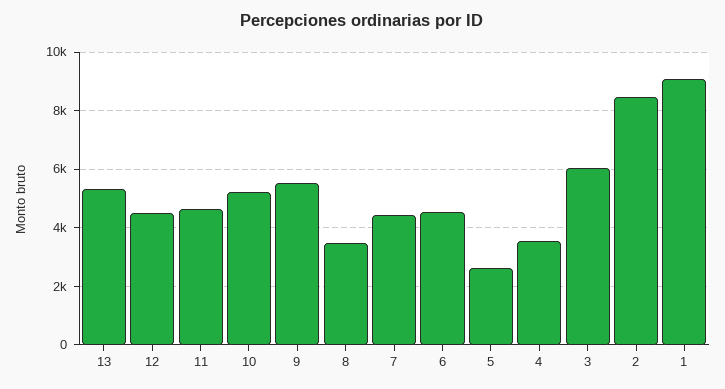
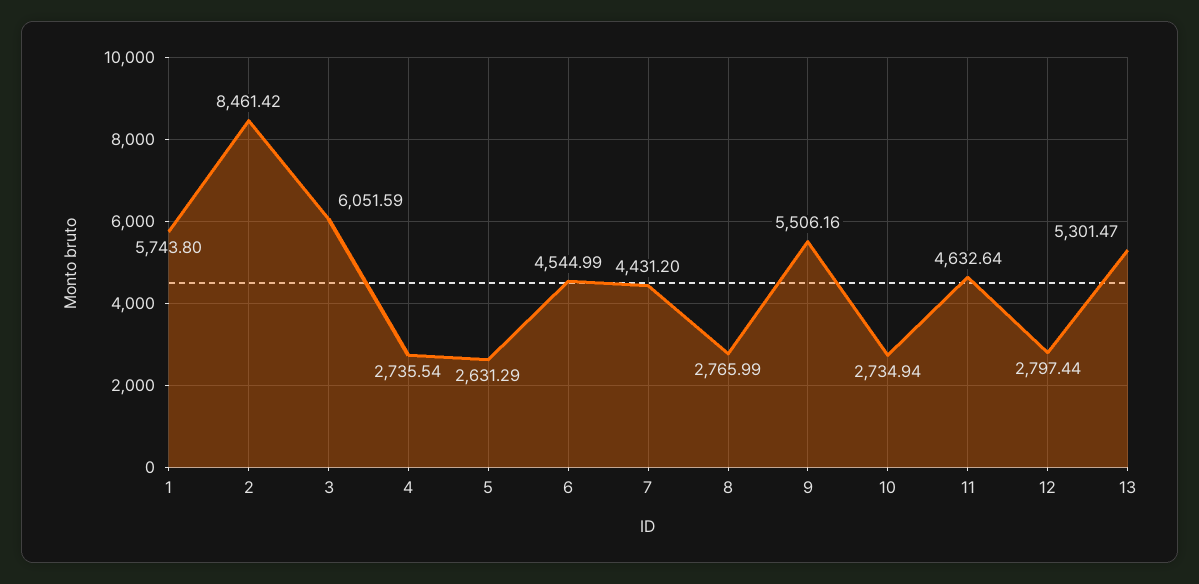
12: 4500 -> 2797.44
10: 5250 -> 2734.94
8: 3500 -> 2765.99
4: 3500 -> 2735.54
1: 9000 -> 5743.8

